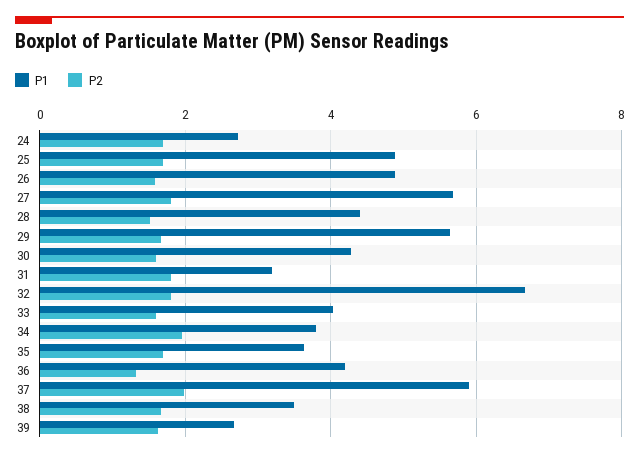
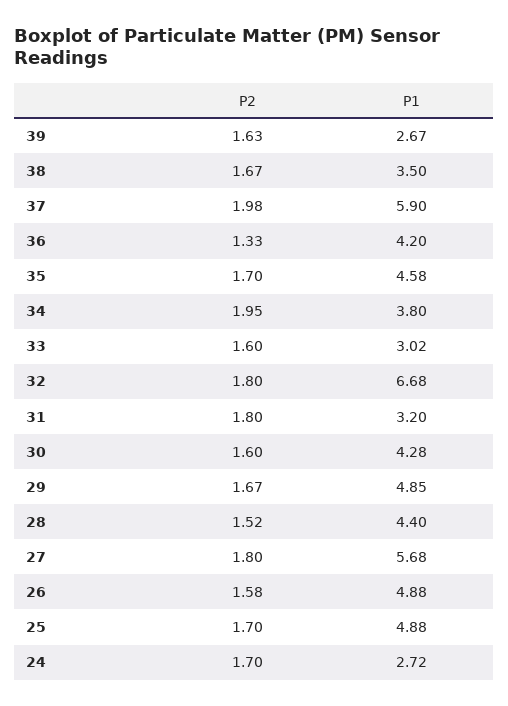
P1, 29: 5.6 -> 4.85
P1, 33: 4 -> 3.02
P1, 35: 3.6 -> 4.58

